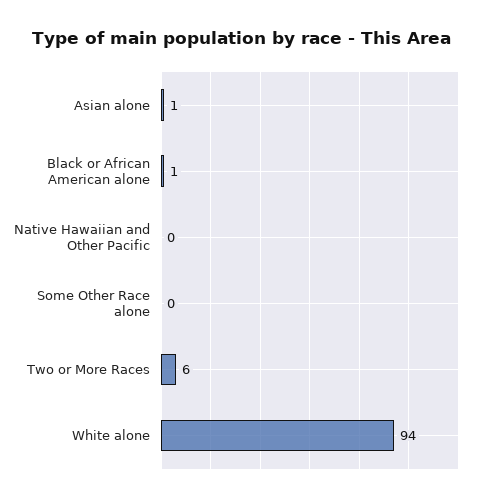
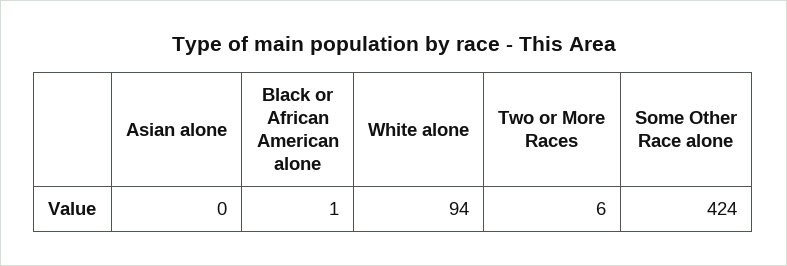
Asian alone: 1 -> 0
Native Hawaiian and Other Pacific: 0 -> none
Some Other Race alone: 0 -> 424

